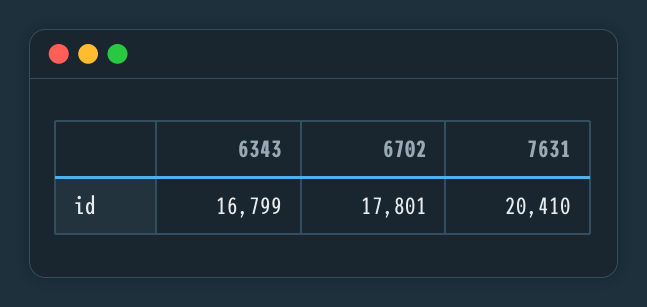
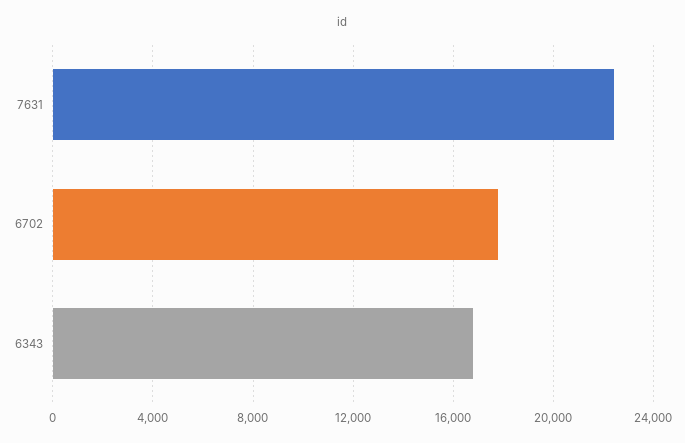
7631: 20410 -> 22500

